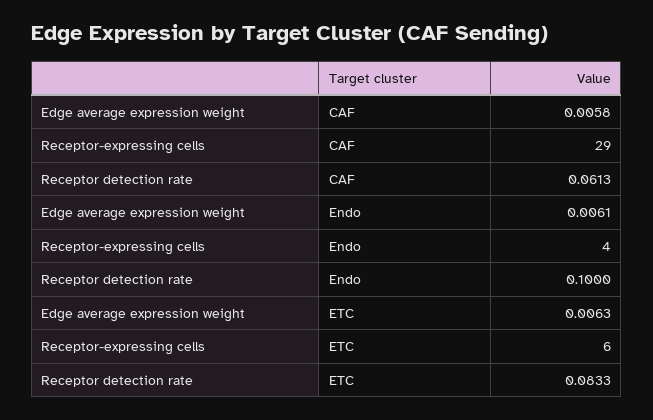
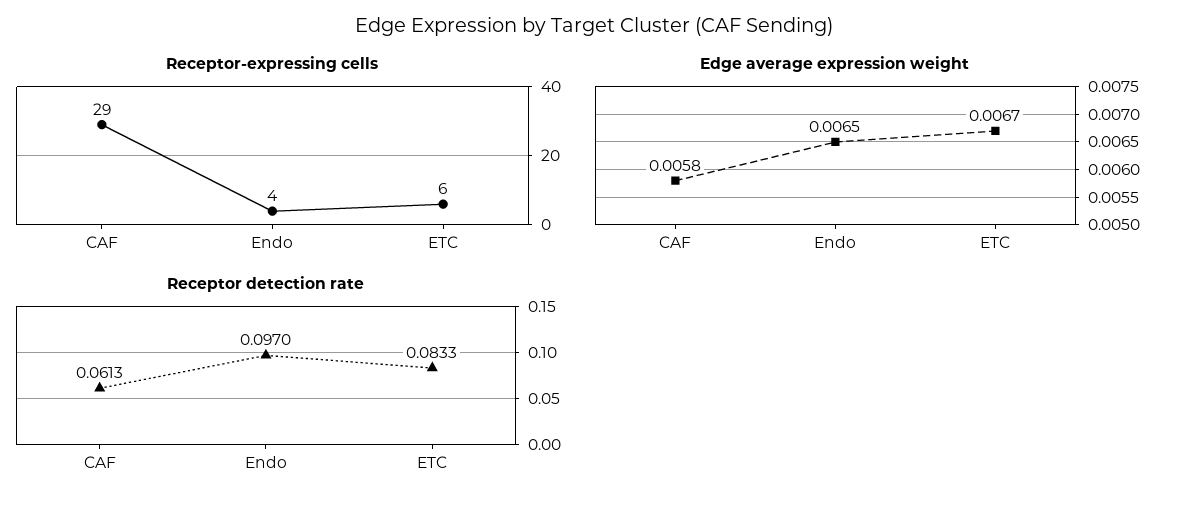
Edge average expression weight, Endo: 0.0061 -> 0.0065
Receptor detection rate, Endo: 0.1 -> 0.097
Edge average expression weight, ETC: 0.0063 -> 0.0067

